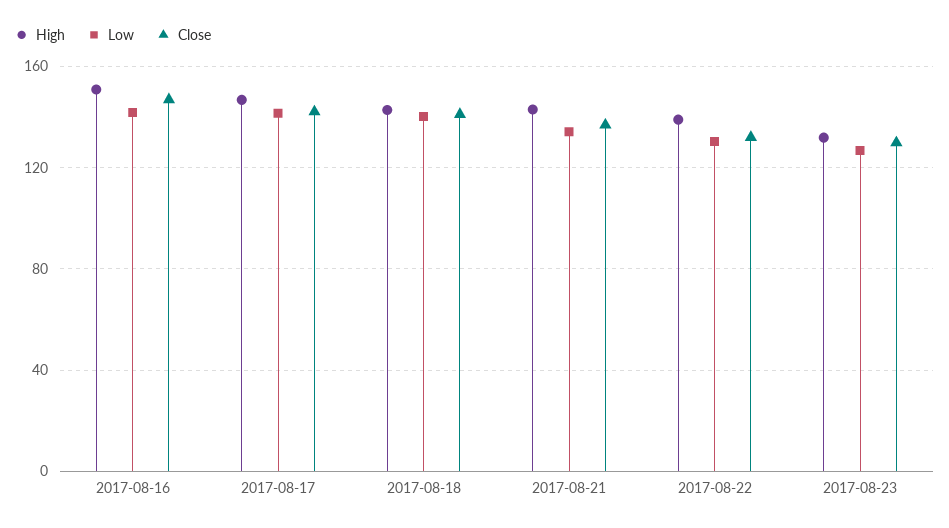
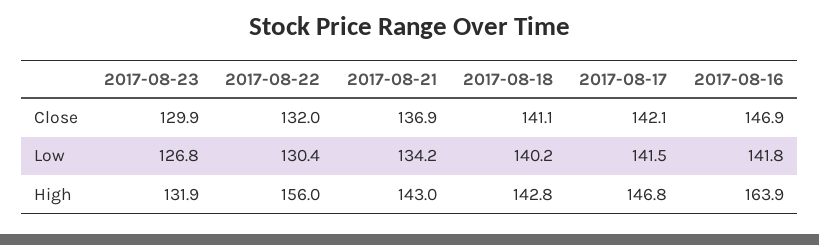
High, 2017-08-16: 150 -> 163.9
High, 2017-08-22: 140 -> 156

